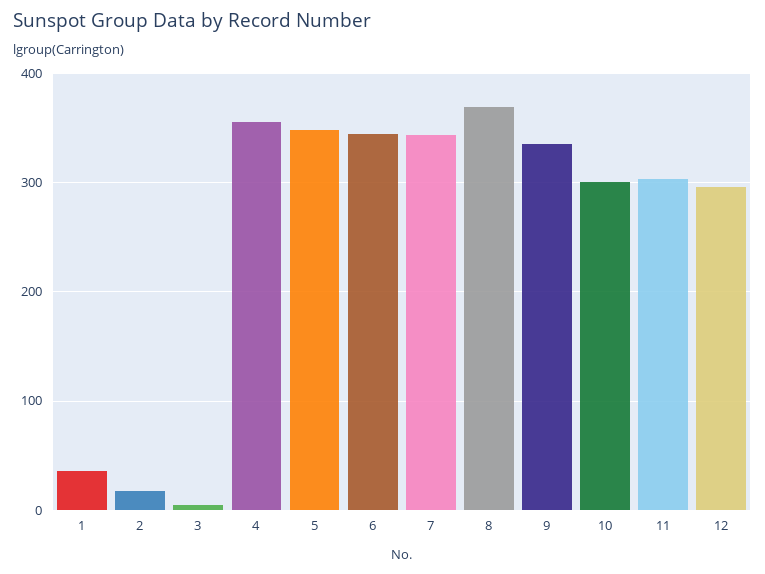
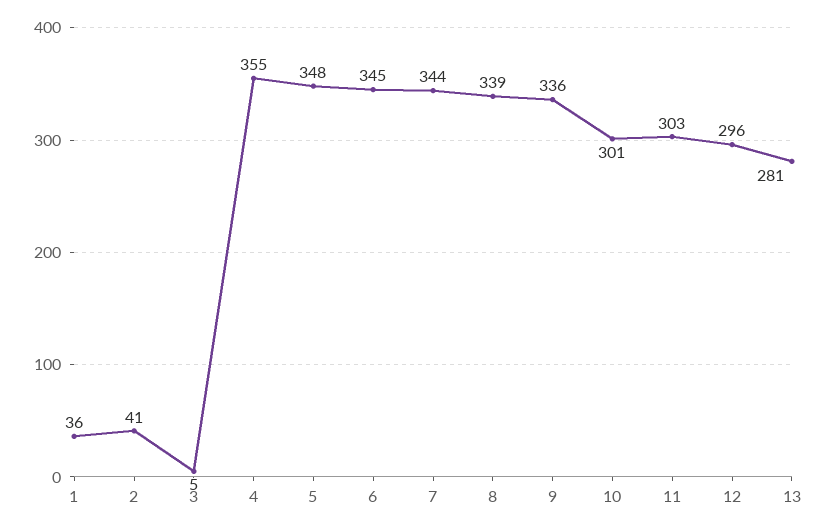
2: 20 -> 41
8: 370 -> 339
13: none -> 281

